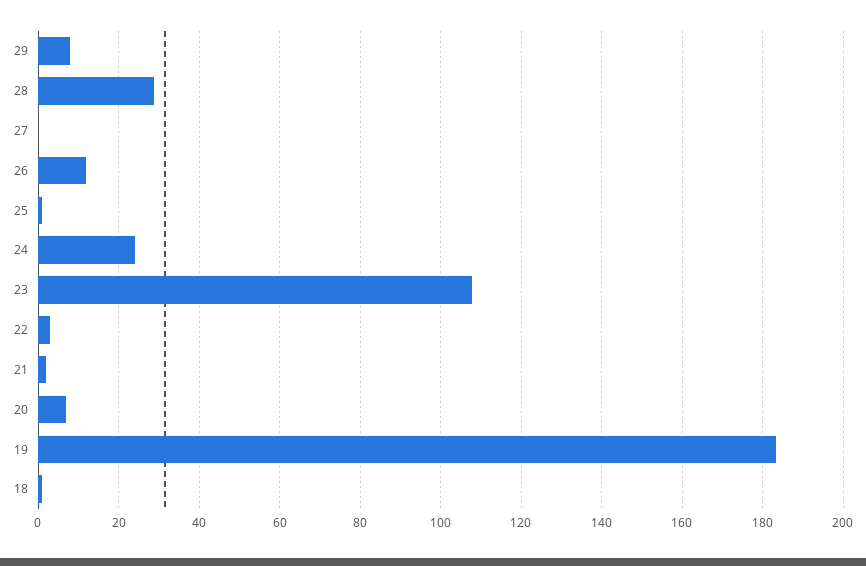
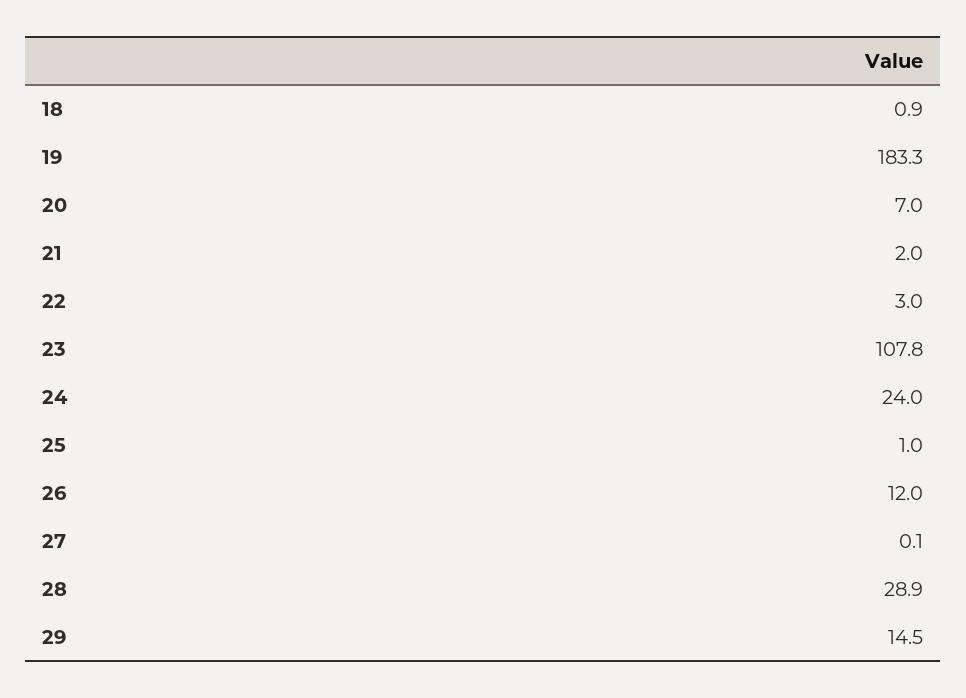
29: 8 -> 14.5

